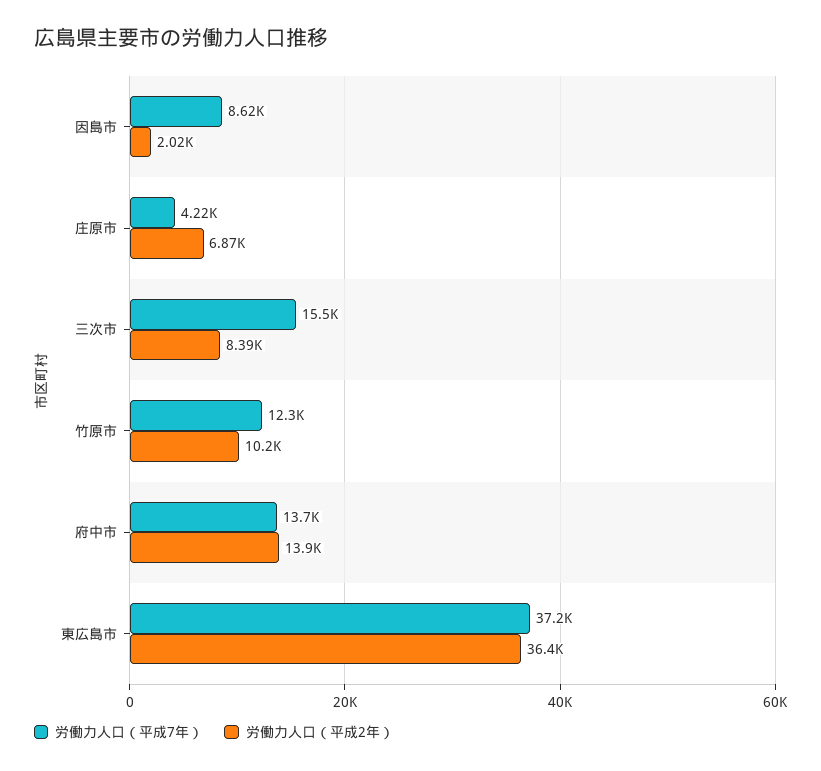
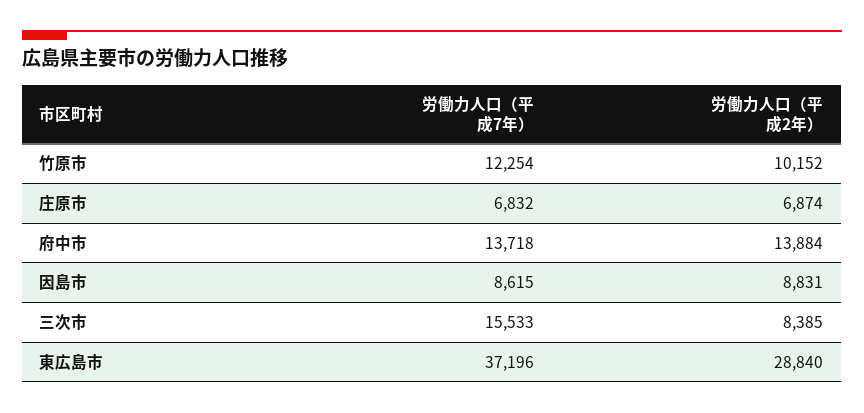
労働力人口（平成2年）, 因島市: 2020 -> 8831
労働力人口（平成7年）, 庄原市: 4220 -> 6832
労働力人口（平成2年）, 東広島市: 36400 -> 28840

